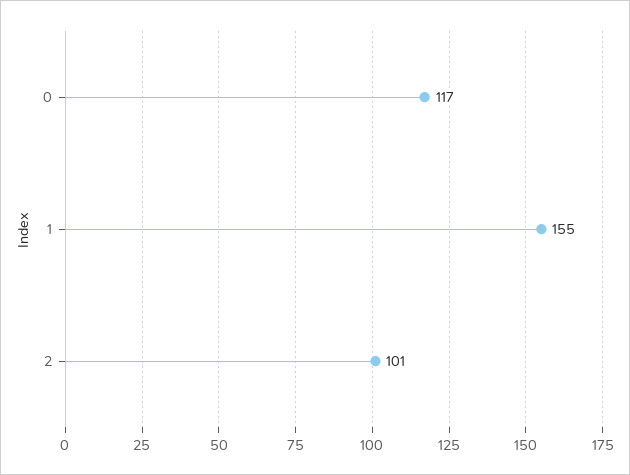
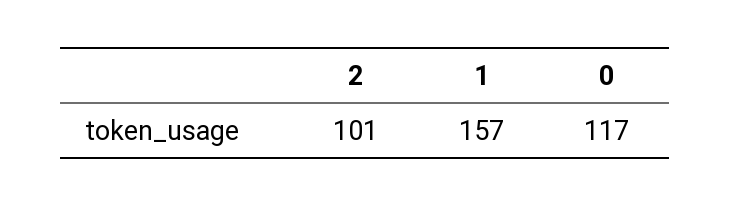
1: 155 -> 157

